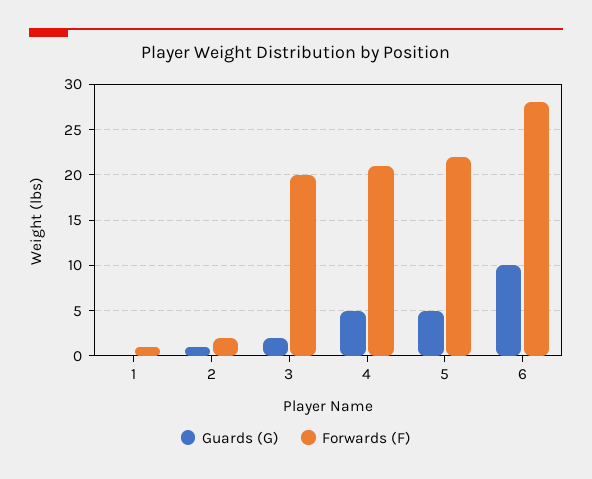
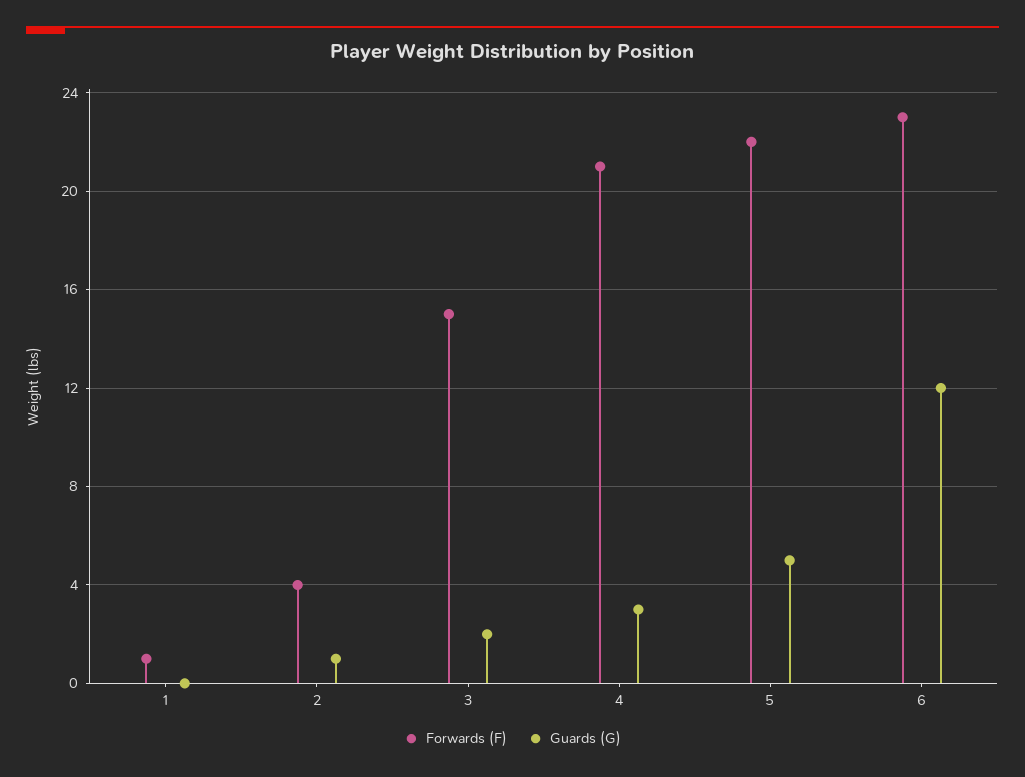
Forwards (F), 2: 2 -> 4
Forwards (F), 3: 20 -> 15
Guards (G), 4: 5 -> 3
Guards (G), 6: 10 -> 12
Forwards (F), 6: 28 -> 23

